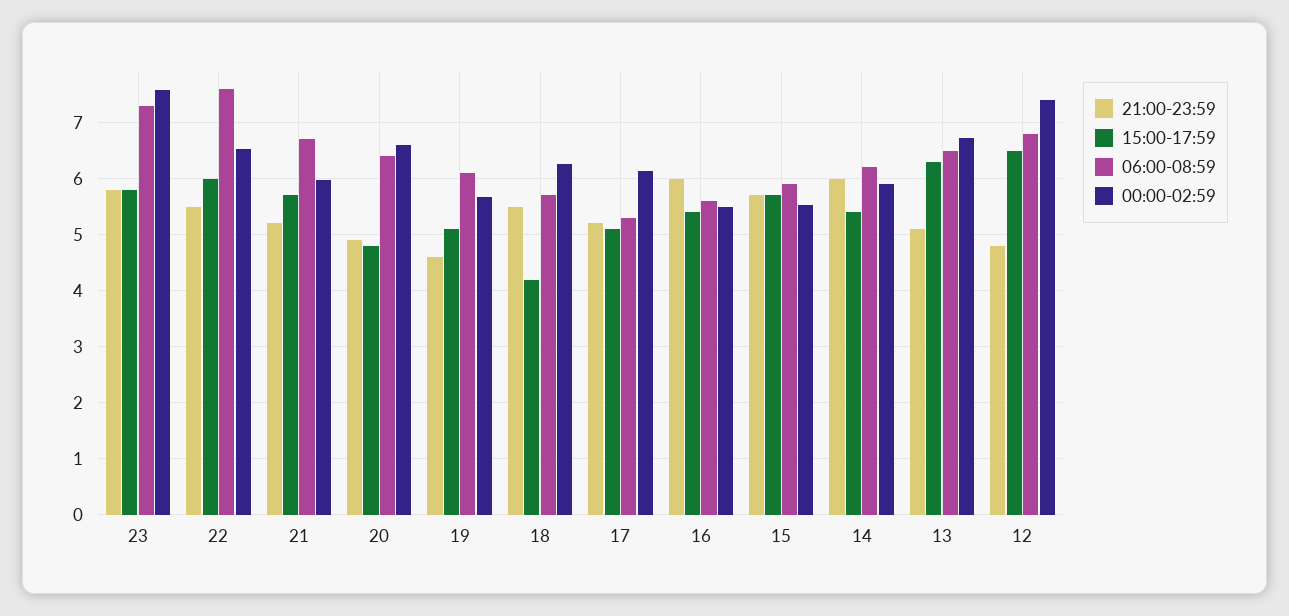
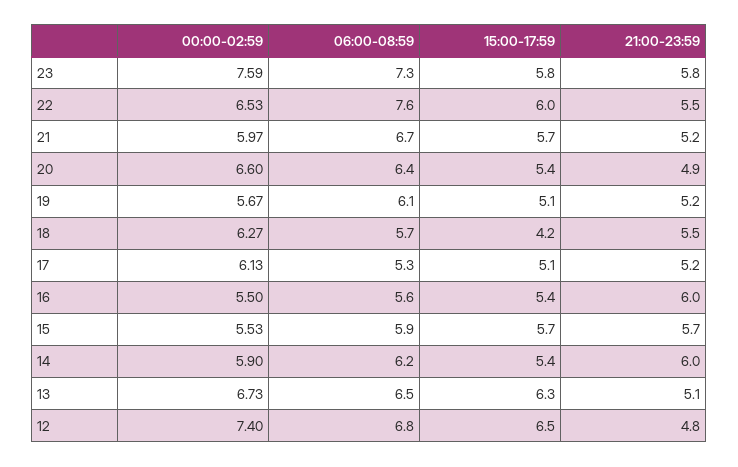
15:00-17:59, 20: 4.8 -> 5.4
21:00-23:59, 19: 4.6 -> 5.2

